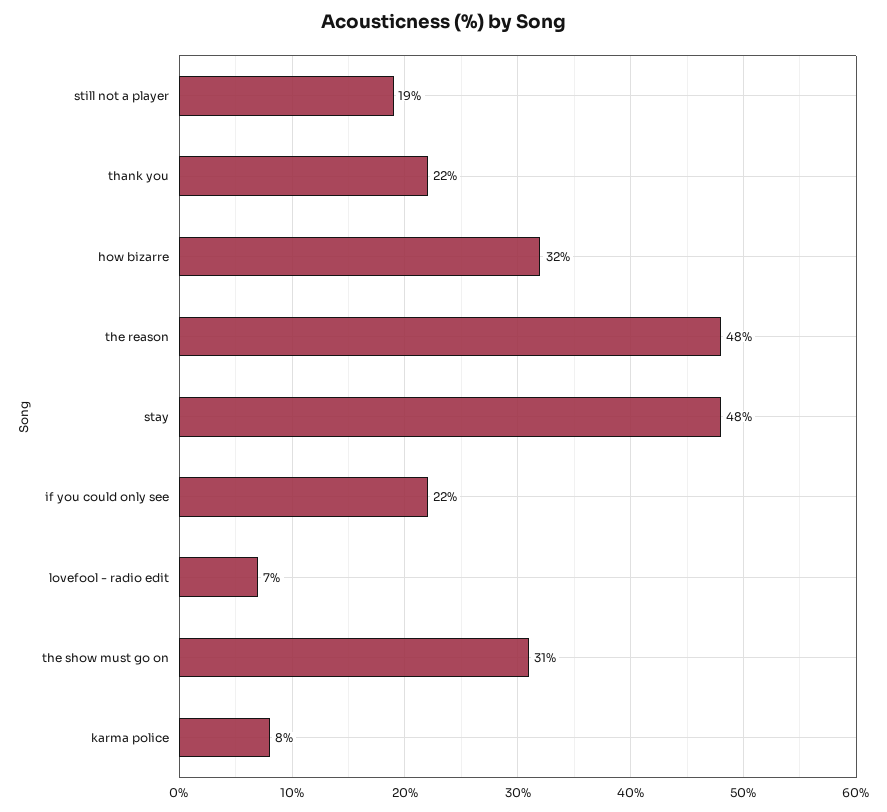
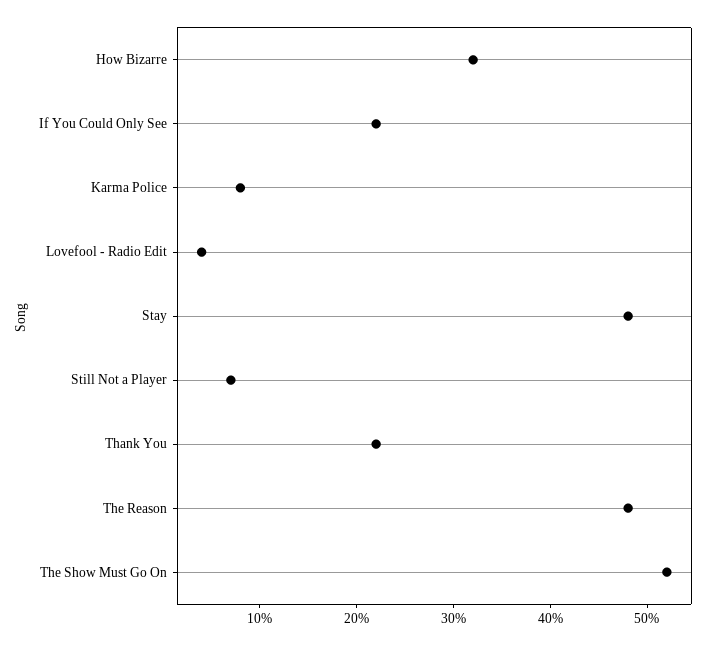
still not a player: 19 -> 7
lovefool - radio edit: 7 -> 4
the show must go on: 31 -> 52

